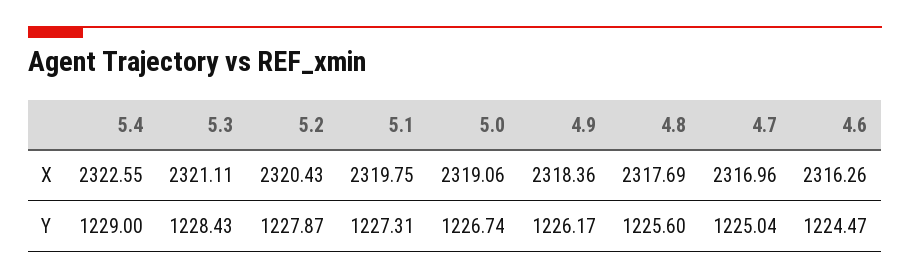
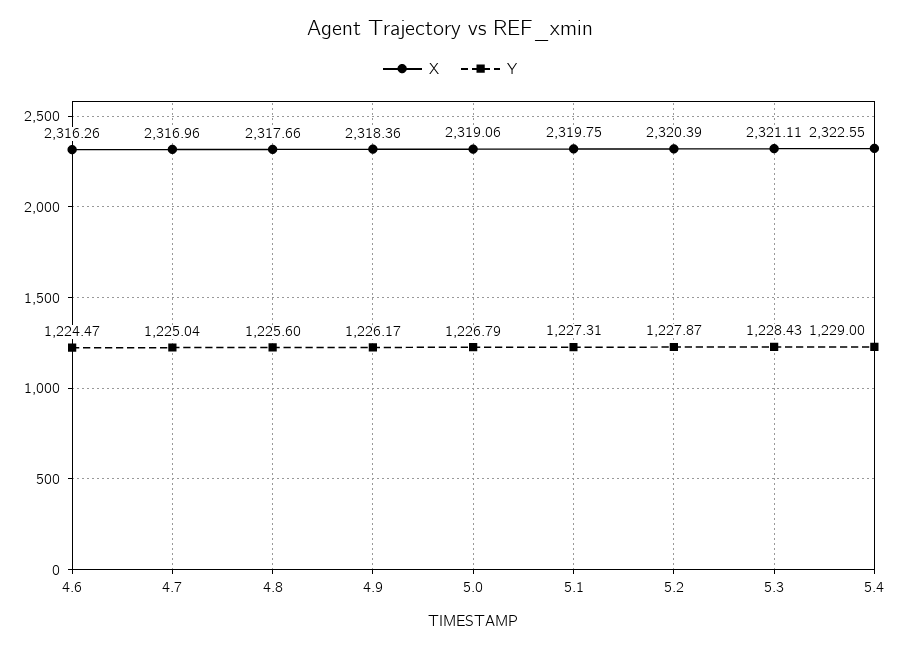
X, 5.2: 2320.43 -> 2320.39
X, 4.8: 2317.69 -> 2317.66
Y, 5.0: 1226.74 -> 1226.79

